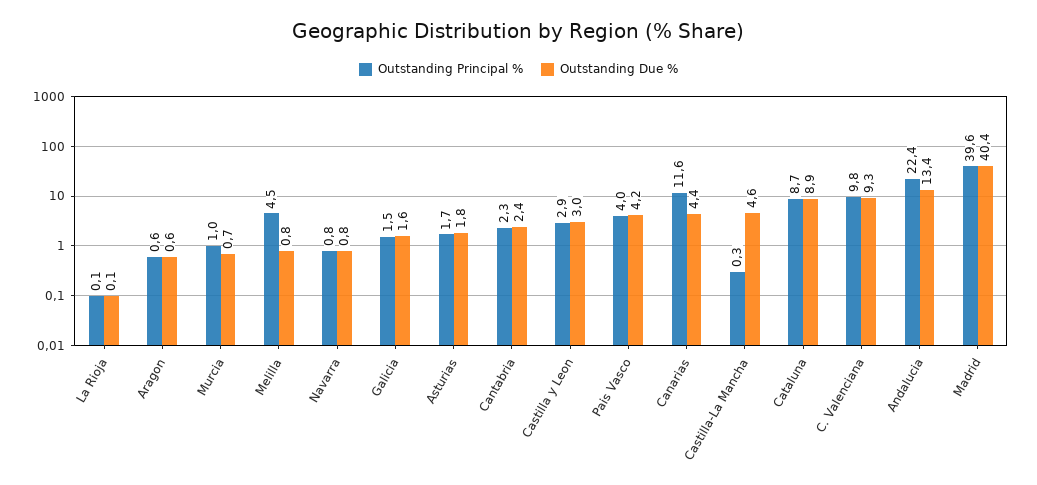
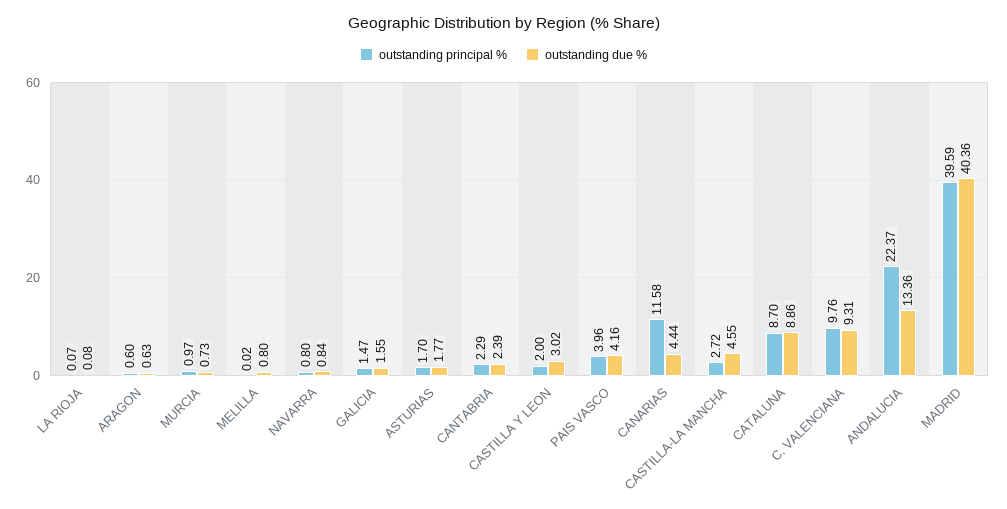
Outstanding Principal %, Melilla: 4.5 -> 0.02
Outstanding Principal %, Castilla y Leon: 2.9 -> 2
Outstanding Principal %, Castilla-La Mancha: 0.3 -> 2.72

